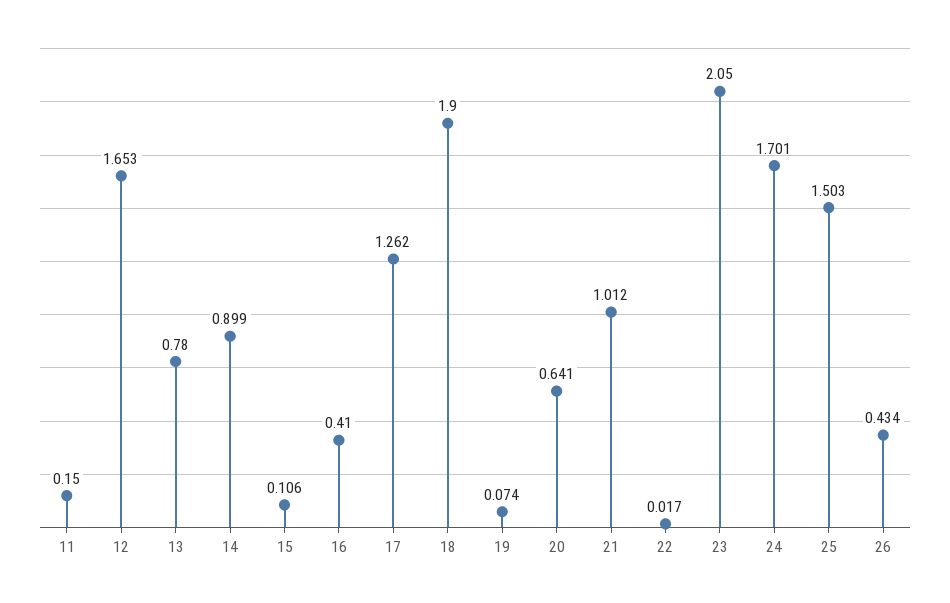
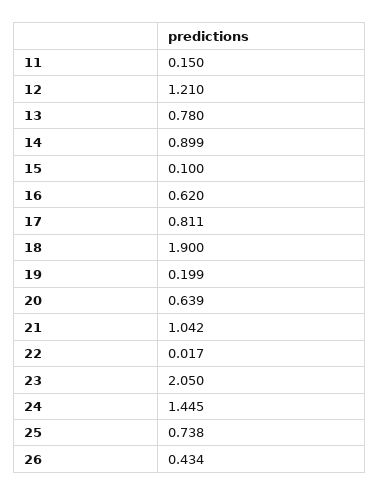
12: 1.653 -> 1.21
15: 0.106 -> 0.1
16: 0.41 -> 0.62
17: 1.262 -> 0.811
19: 0.074 -> 0.199
20: 0.641 -> 0.639
21: 1.012 -> 1.042
24: 1.701 -> 1.445
25: 1.503 -> 0.738

